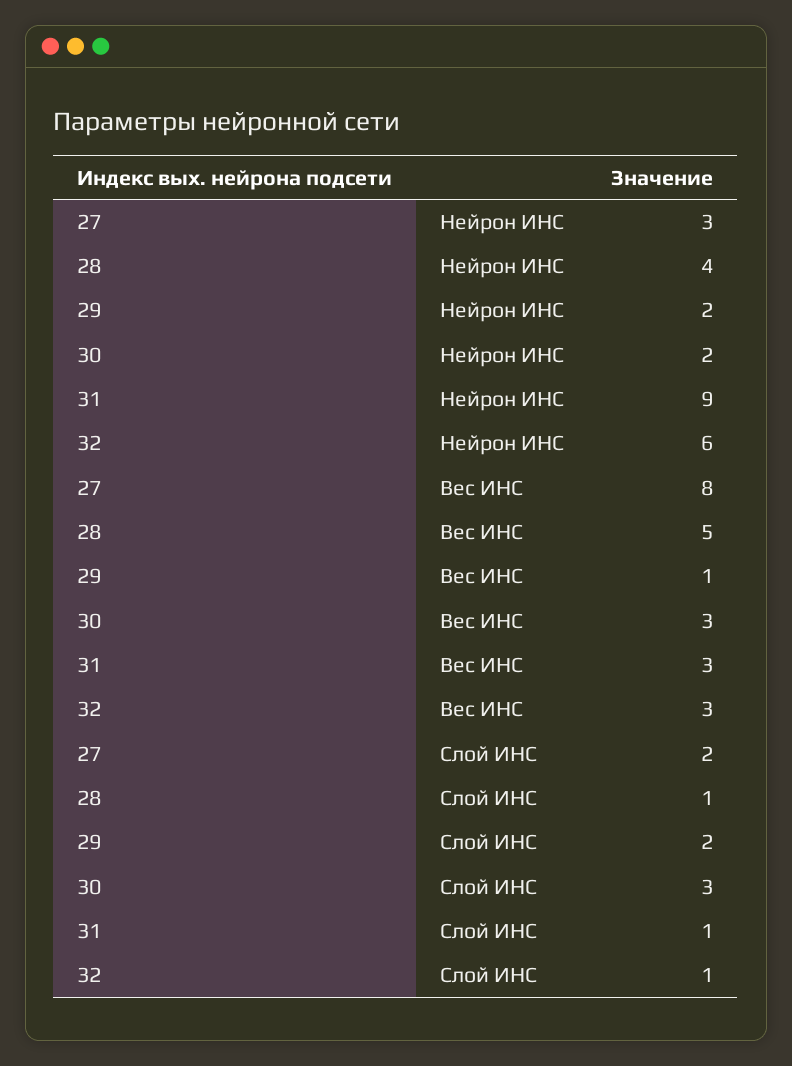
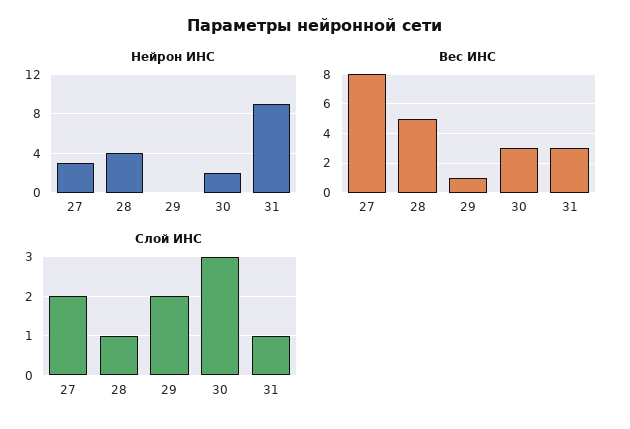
Нейрон ИНС, 29: 2 -> 0
Нейрон ИНС, 32: 6 -> none
Вес ИНС, 32: 3 -> none
Слой ИНС, 32: 1 -> none

